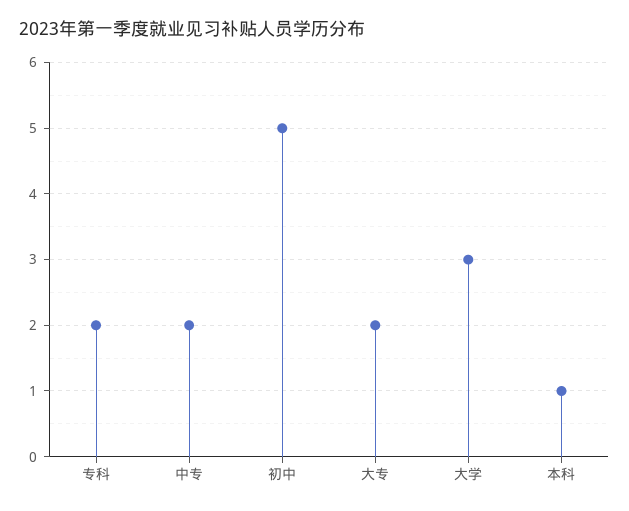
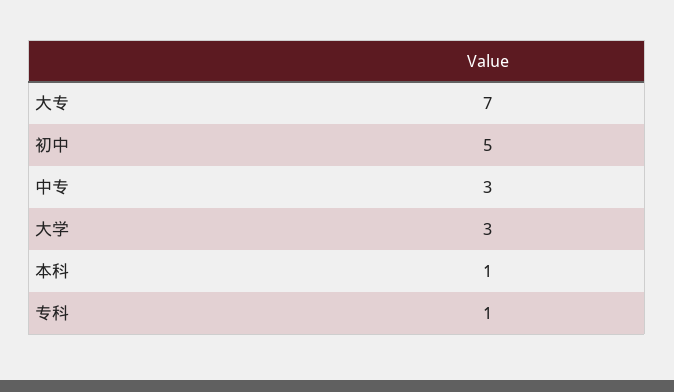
专科: 2 -> 1
中专: 2 -> 3
大专: 2 -> 7

